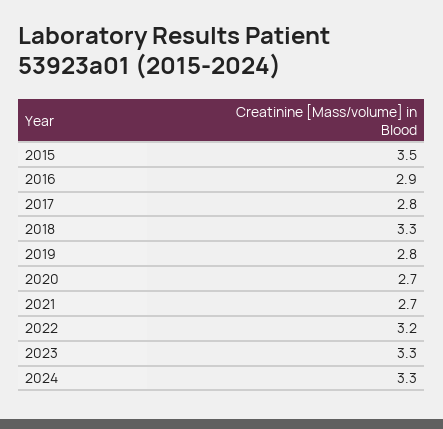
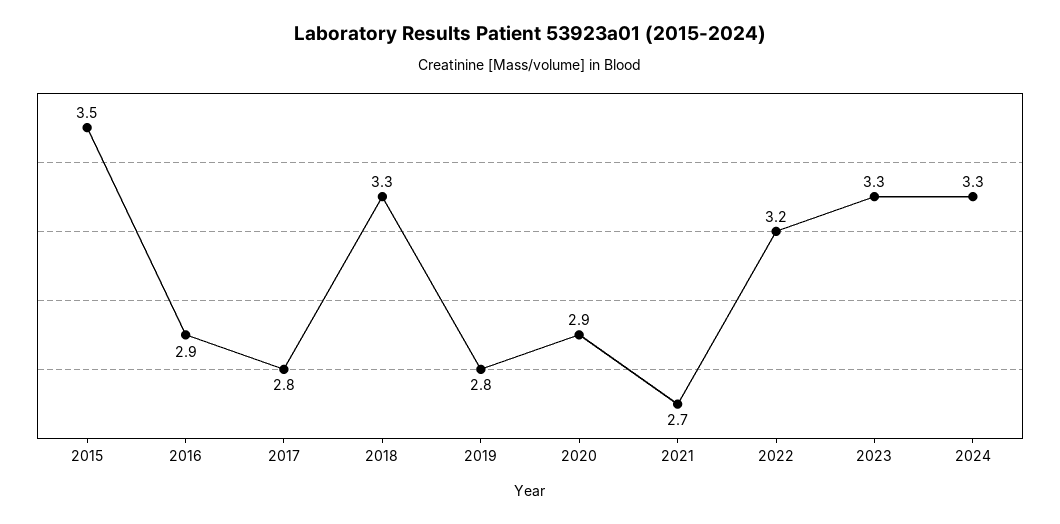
2020: 2.7 -> 2.9

